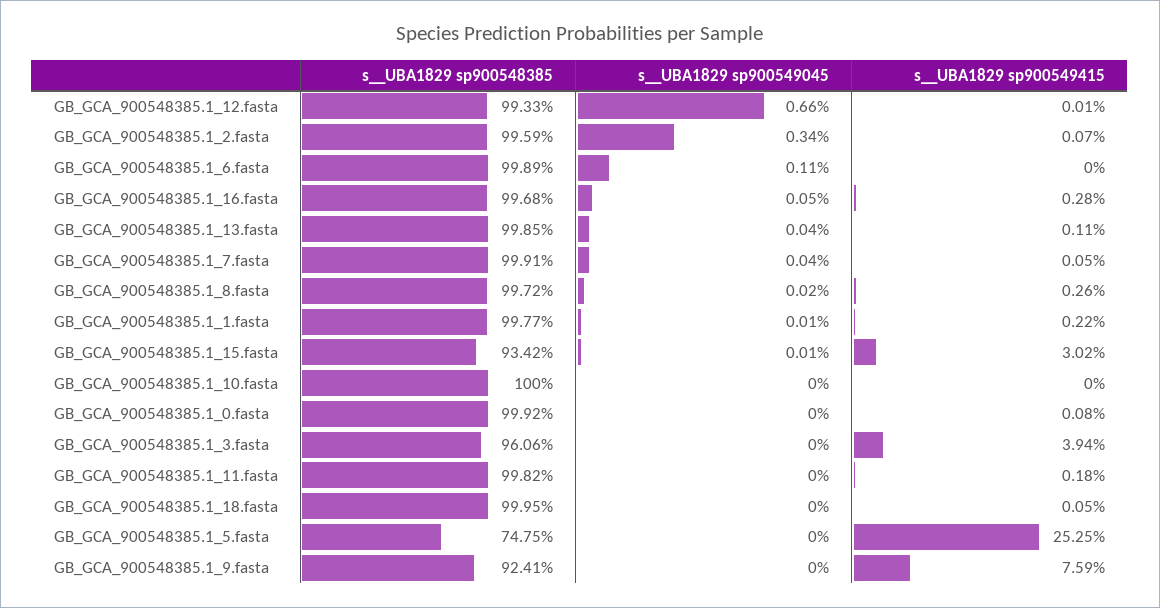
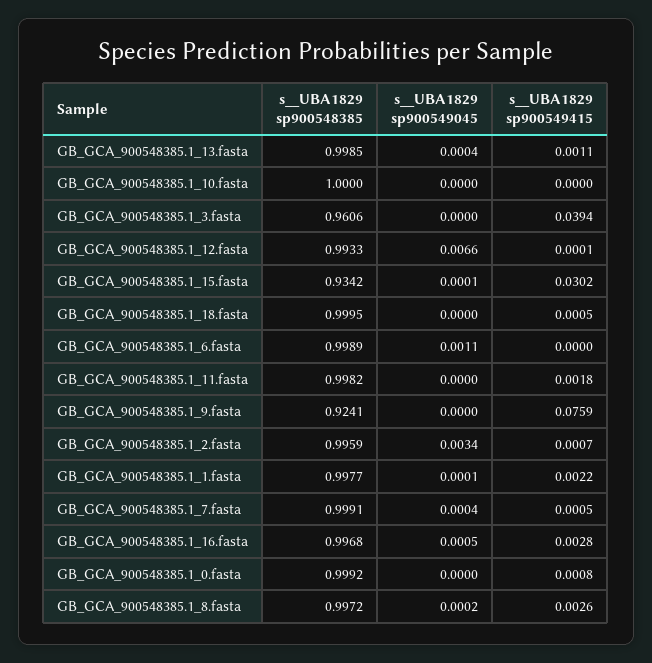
s__UBA1829 sp900548385, GB_GCA_900548385.1_5.fasta: 0.7475 -> none
s__UBA1829 sp900549045, GB_GCA_900548385.1_5.fasta: 0 -> none
s__UBA1829 sp900549415, GB_GCA_900548385.1_5.fasta: 0.2525 -> none

